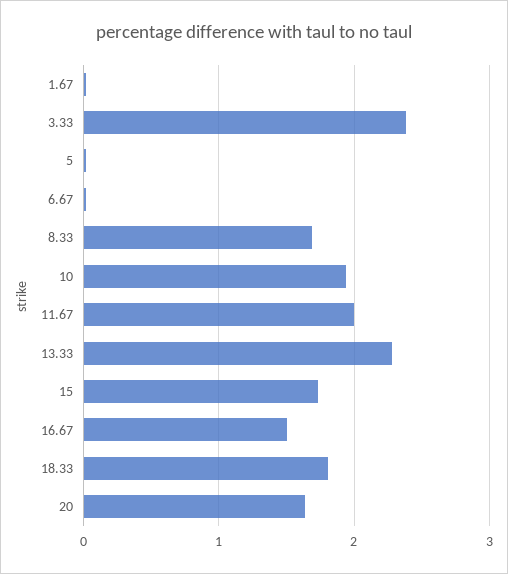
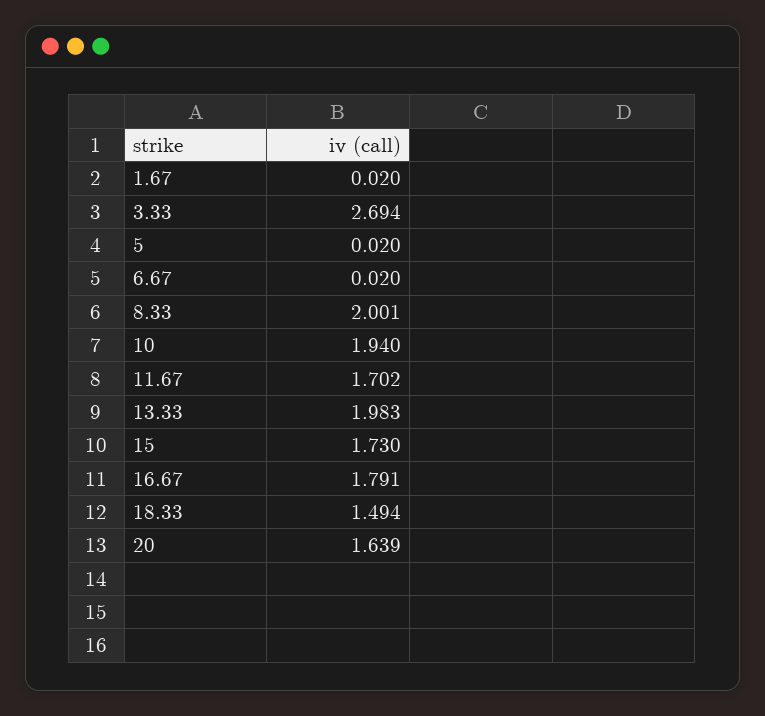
3.33: 2.4 -> 2.694
8.33: 1.7 -> 2.001
11.67: 2 -> 1.702
13.33: 2.3 -> 1.983
16.67: 1.5 -> 1.791
18.33: 1.8 -> 1.494

